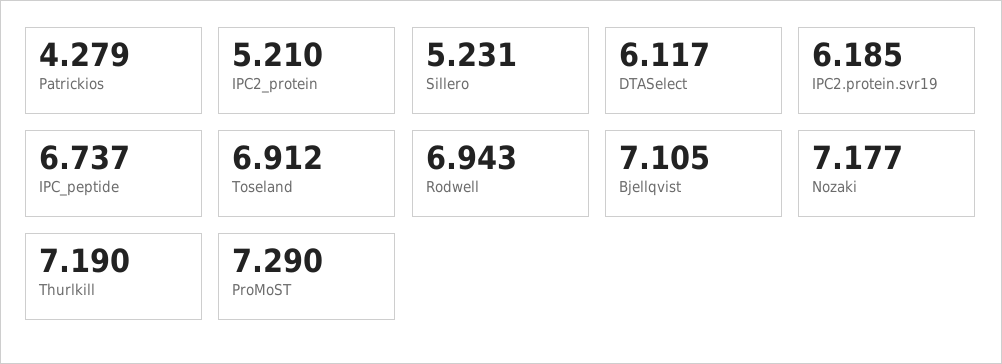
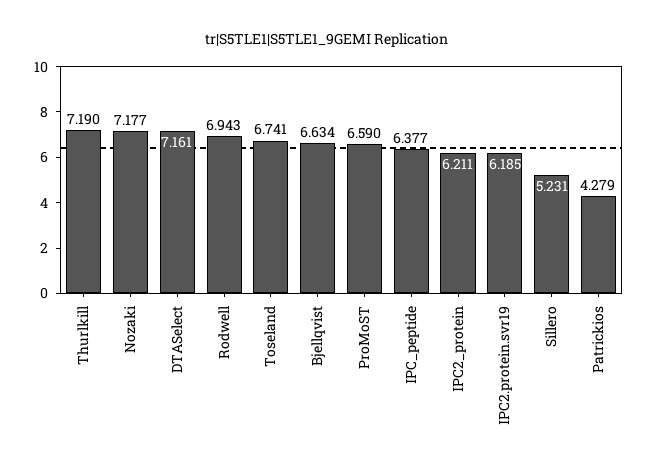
IPC2_protein: 5.21 -> 6.211
DTASelect: 6.117 -> 7.161
IPC_peptide: 6.737 -> 6.377
Toseland: 6.912 -> 6.741
Bjellqvist: 7.105 -> 6.634
ProMoST: 7.29 -> 6.59

